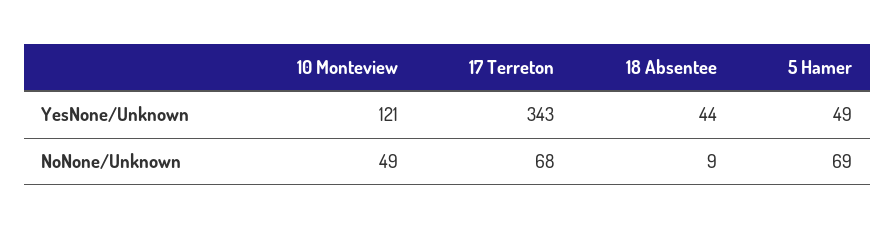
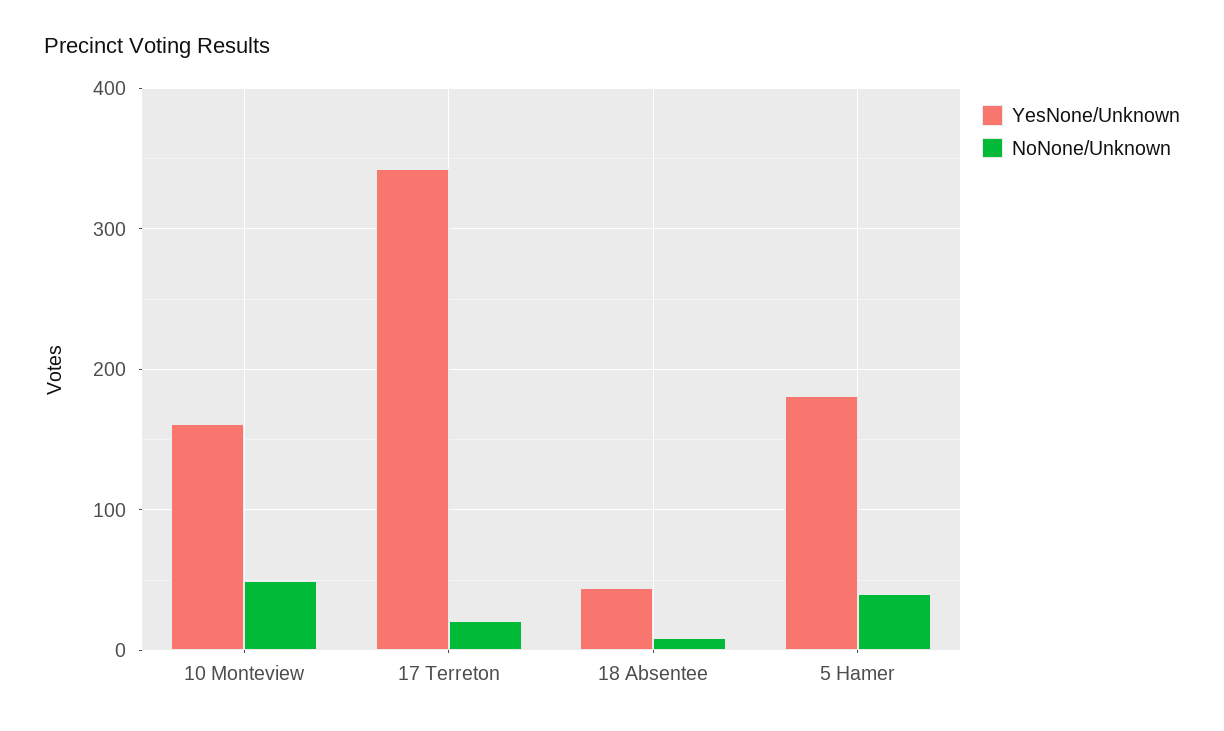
YesNone/Unknown, 10 Monteview: 121 -> 160
YesNone/Unknown, 5 Hamer: 49 -> 180
NoNone/Unknown, 17 Terreton: 68 -> 20
NoNone/Unknown, 5 Hamer: 69 -> 40

